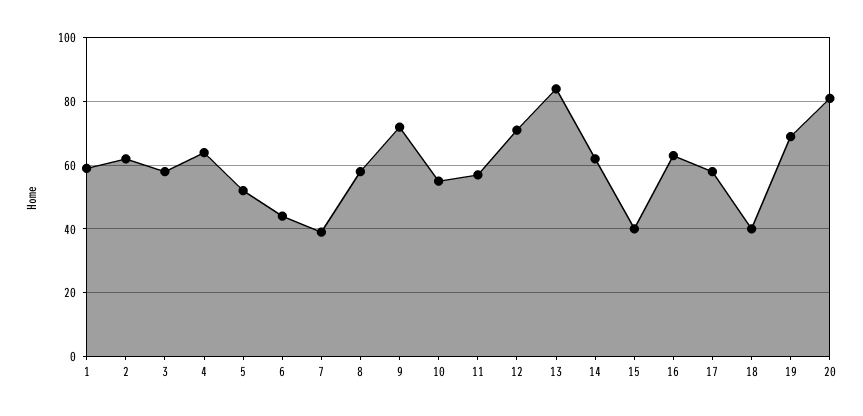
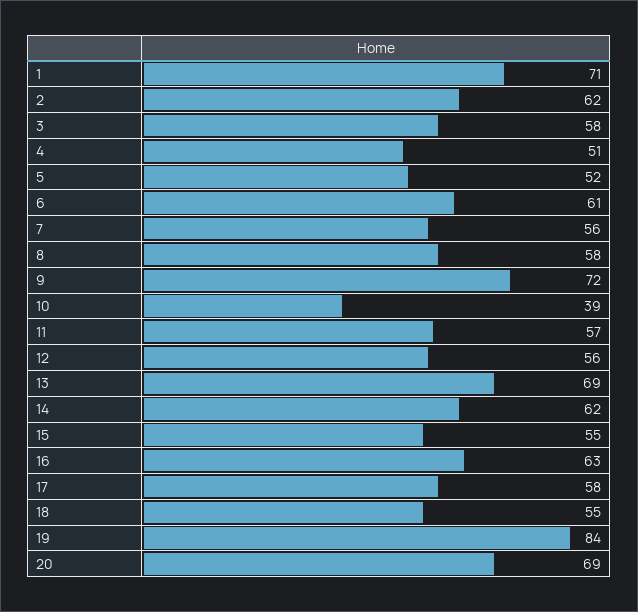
1: 60 -> 71
4: 65 -> 51
6: 45 -> 61
7: 40 -> 56
10: 55 -> 39
12: 70 -> 56
13: 85 -> 69
15: 40 -> 55
18: 40 -> 55
19: 70 -> 84
20: 80 -> 69

